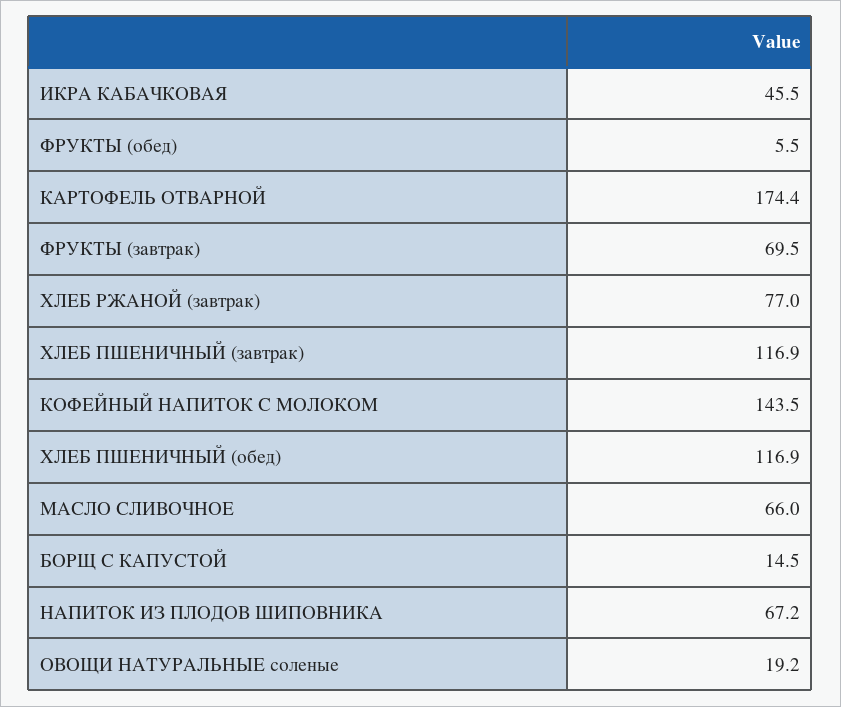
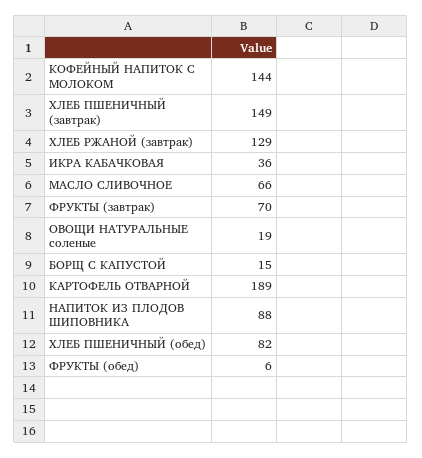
ИКРА КАБАЧКОВАЯ: 45.5 -> 36
КАРТОФЕЛЬ ОТВАРНОЙ: 174.4 -> 189
ХЛЕБ РЖАНОЙ (завтрак): 77 -> 129
ХЛЕБ ПШЕНИЧНЫЙ (завтрак): 116.9 -> 149
ХЛЕБ ПШЕНИЧНЫЙ (обед): 116.9 -> 82
НАПИТОК ИЗ ПЛОДОВ ШИПОВНИКА: 67.2 -> 88

